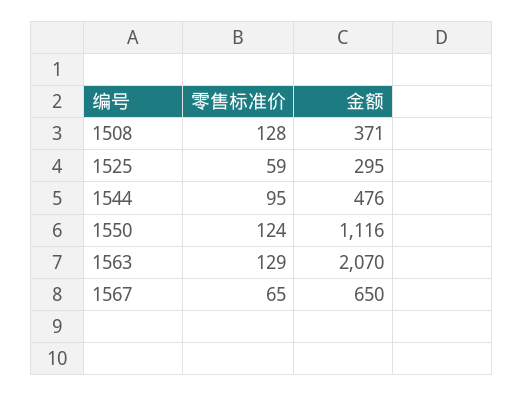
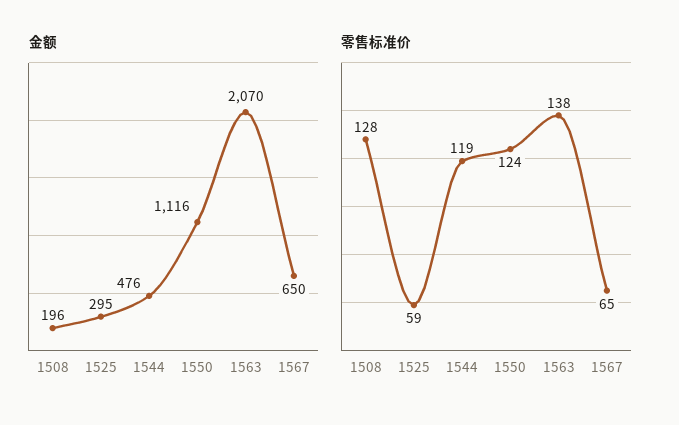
金额, 1508: 371 -> 196
零售标准价, 1544: 95 -> 119
零售标准价, 1563: 129 -> 138

